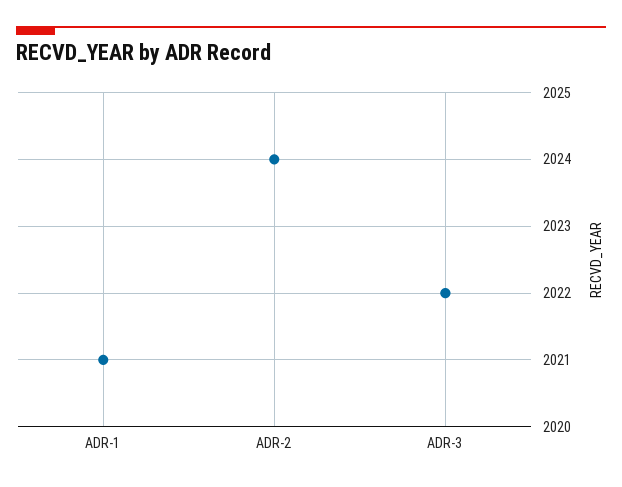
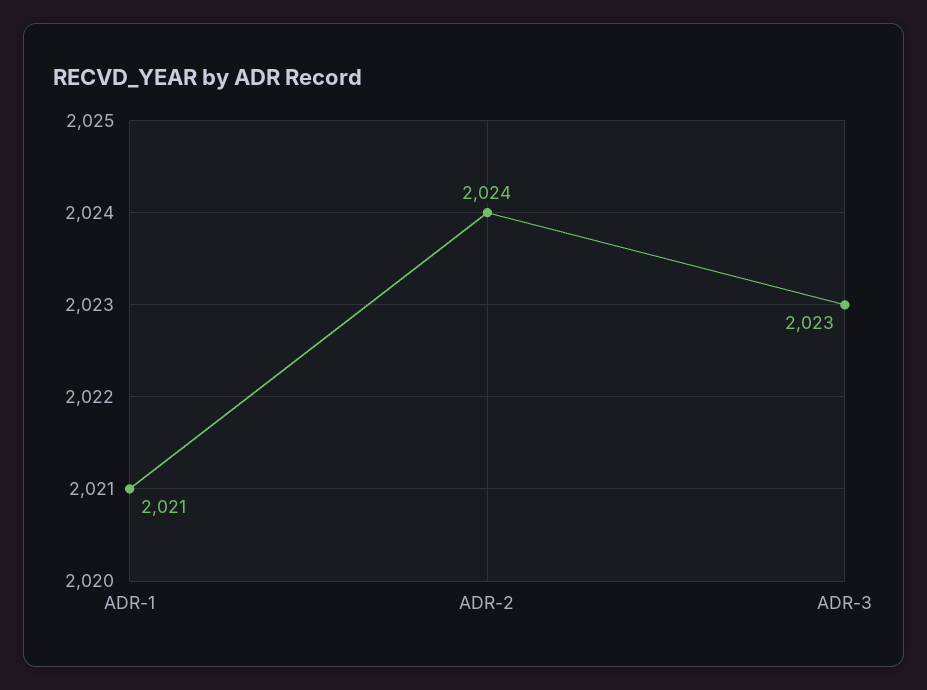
ADR-3: 2022 -> 2023

